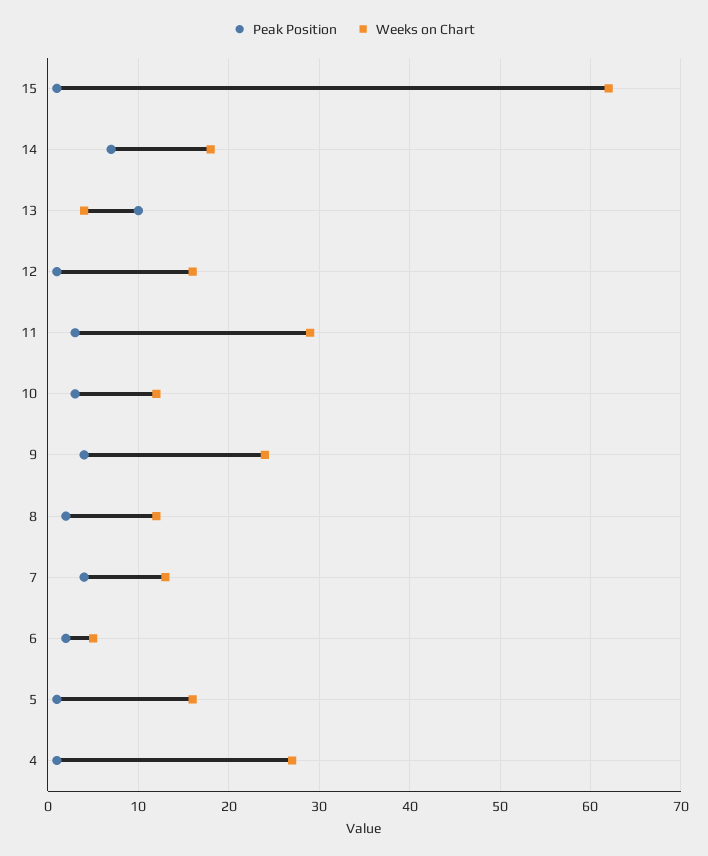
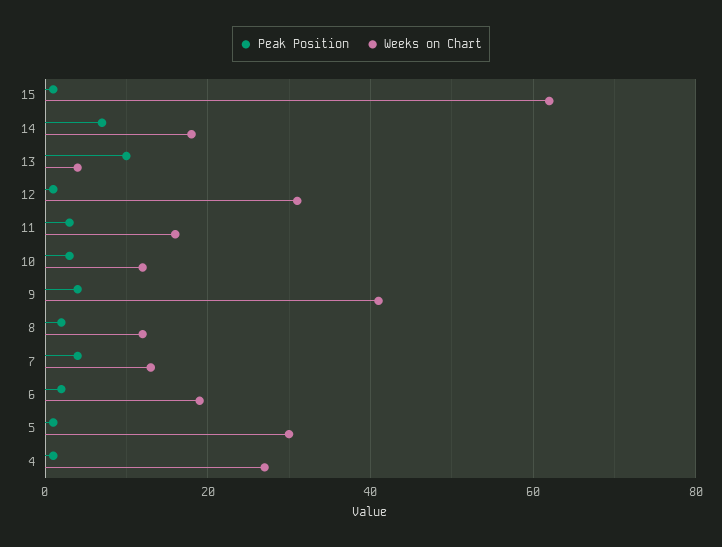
Weeks on Chart, 12: 16 -> 30
Weeks on Chart, 11: 29 -> 15
Weeks on Chart, 9: 24 -> 40
Weeks on Chart, 6: 5 -> 20
Weeks on Chart, 5: 16 -> 30

